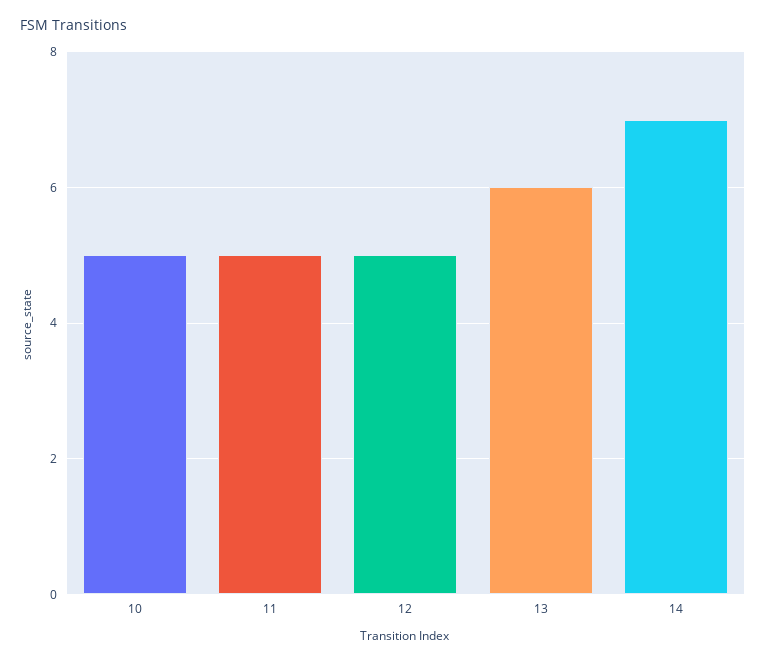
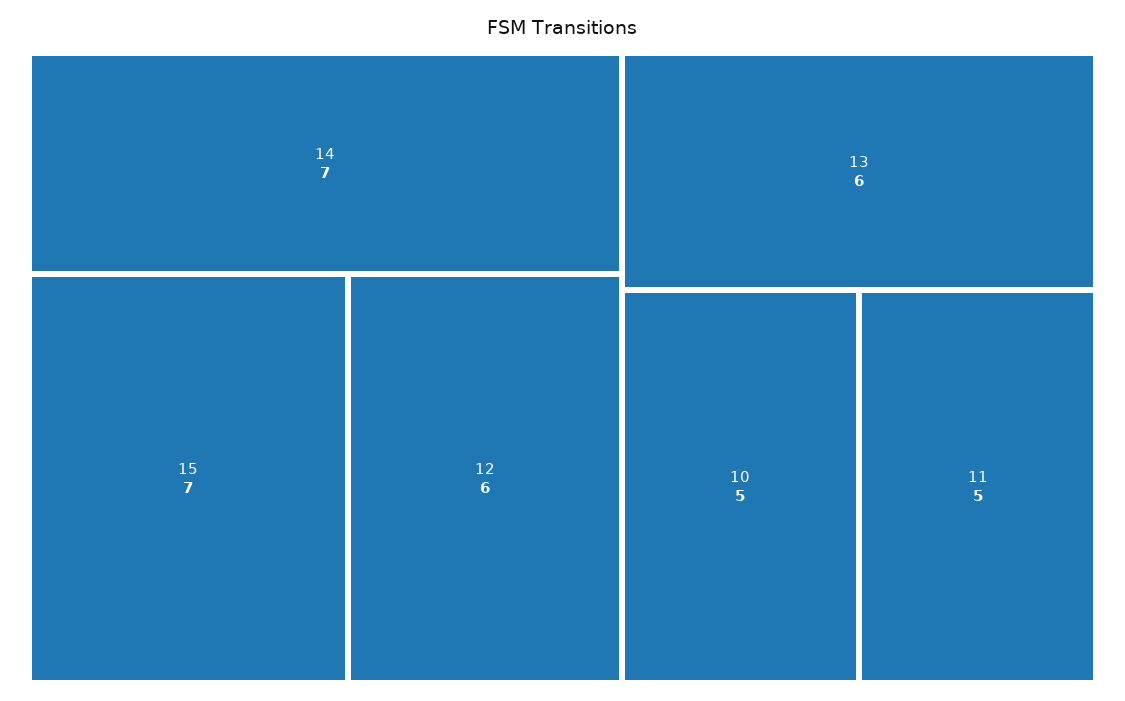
12: 5 -> 6
15: none -> 7

